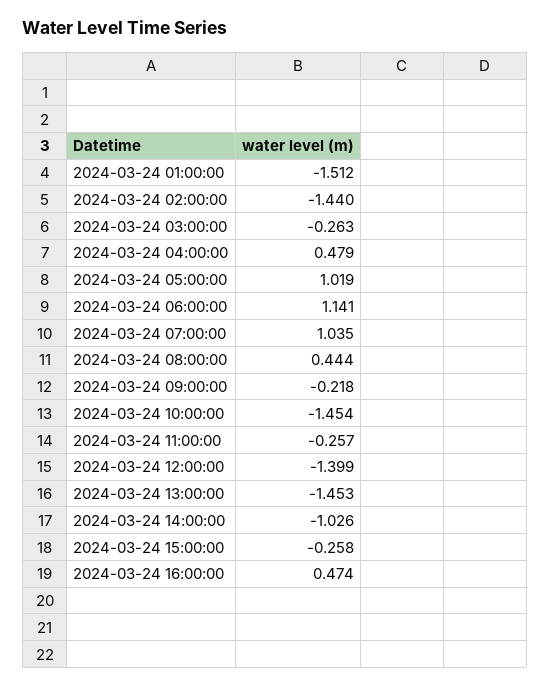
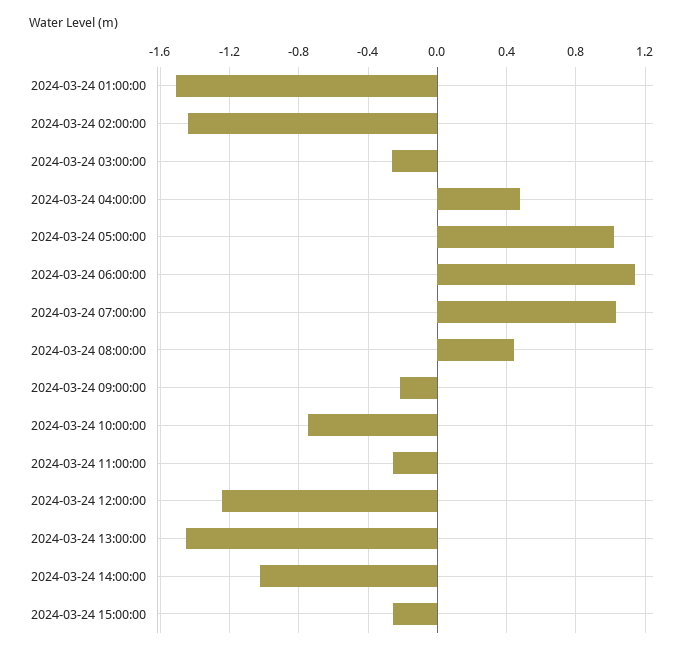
2024-03-24 10:00:00: -1.454 -> -0.75
2024-03-24 12:00:00: -1.399 -> -1.25
2024-03-24 16:00:00: 0.474 -> none

